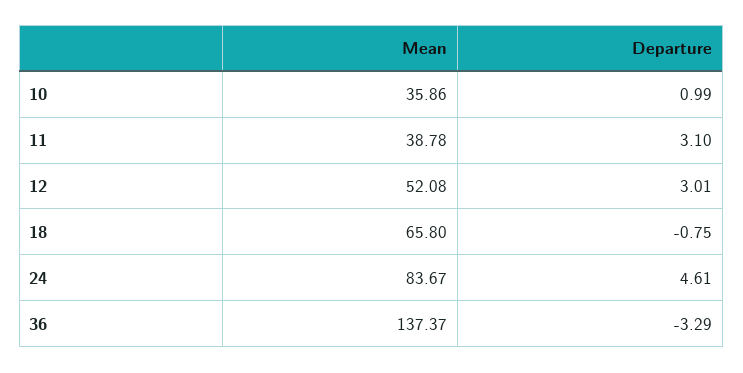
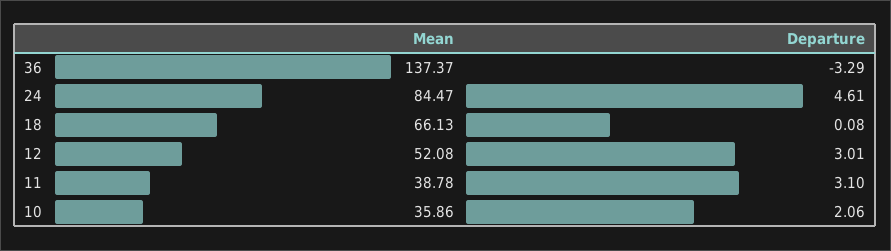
Departure, 10: 0.99 -> 2.06
Mean, 18: 65.8 -> 66.13
Departure, 18: -0.75 -> 0.08
Mean, 24: 83.67 -> 84.47

